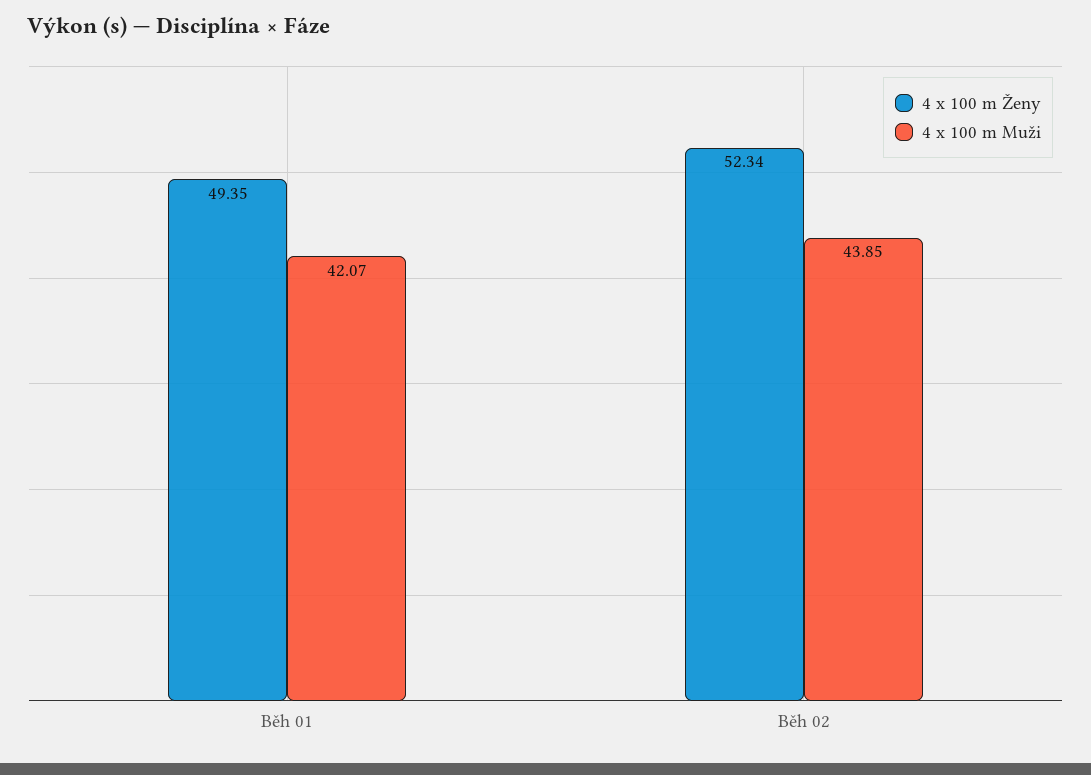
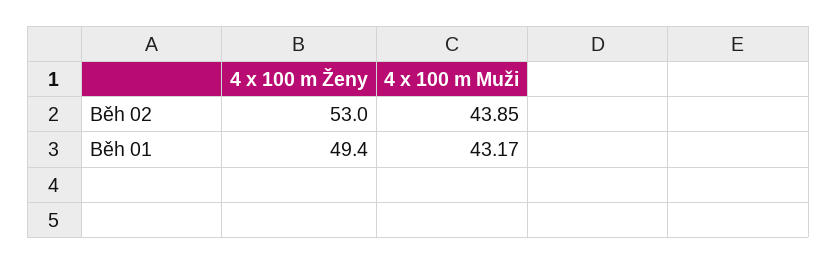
4 x 100 m Muži, Běh 01: 42.07 -> 43.17
4 x 100 m Ženy, Běh 02: 52.34 -> 53

